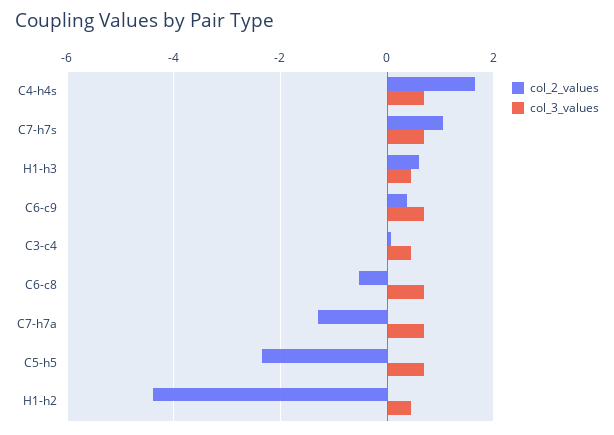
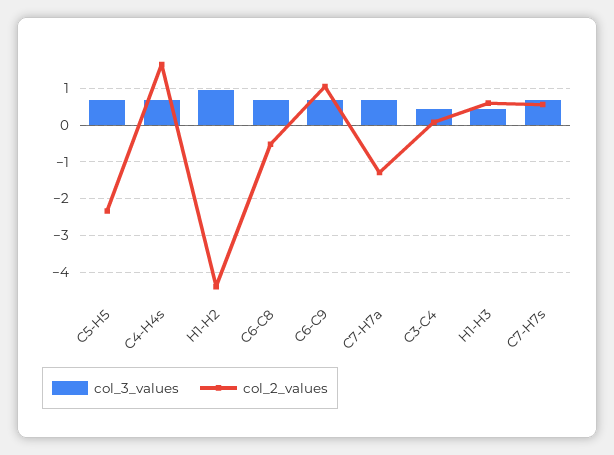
col_2_values, C7-h7s: 1 -> 0.6
col_2_values, C6-c9: 0.4 -> 1
col_3_values, H1-h2: 0.4 -> 1

